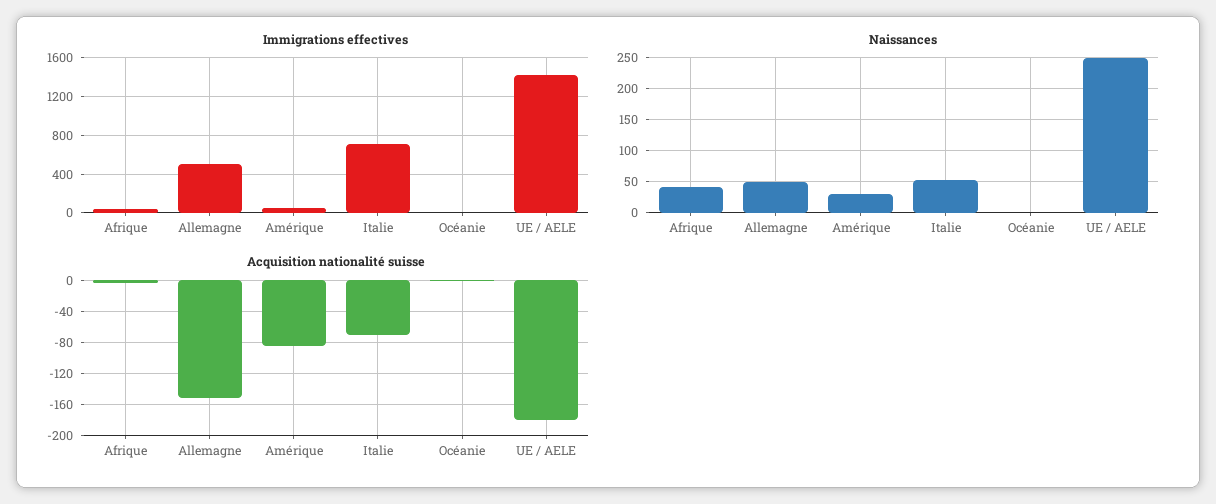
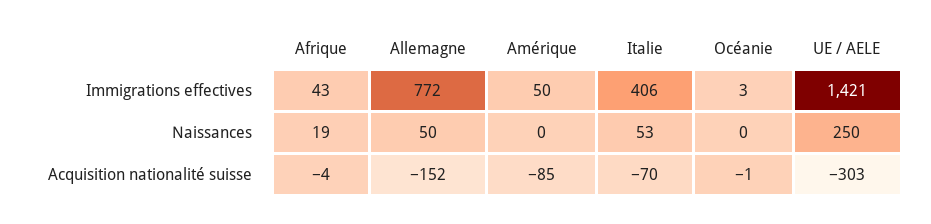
Immigrations effectives, Allemagne: 500 -> 772
Immigrations effectives, Italie: 700 -> 406
Naissances, Afrique: 40 -> 19
Naissances, Amérique: 30 -> 0
Acquisition nationalité suisse, UE / AELE: -180 -> -303

